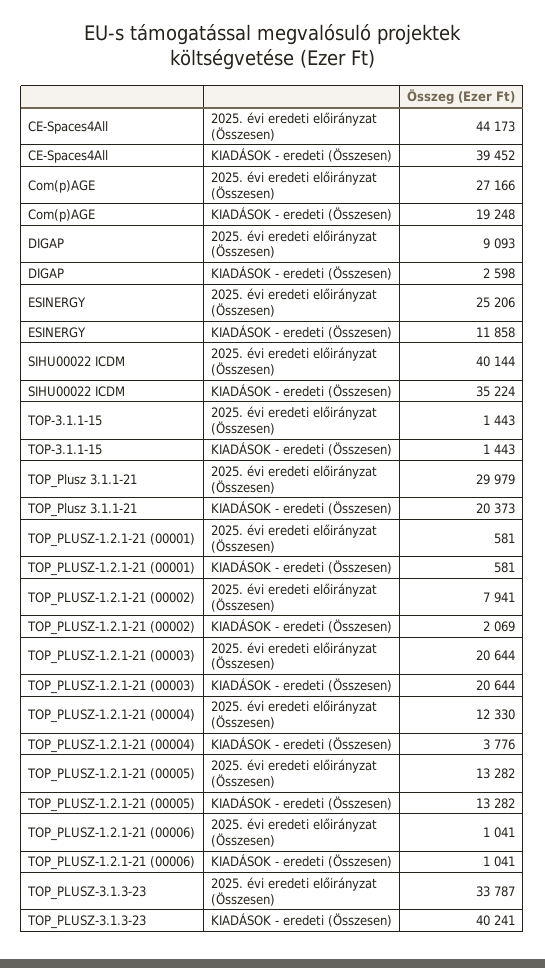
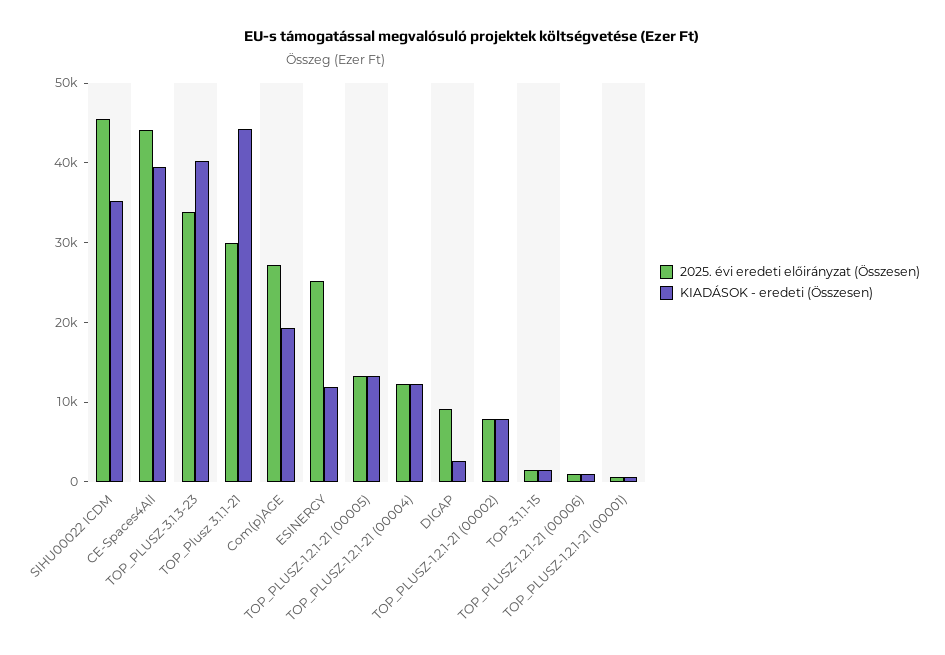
2025. évi eredeti előirányzat (Összesen), SIHU00022 ICDM: 40144 -> 46000
KIADÁSOK - eredeti (Összesen), TOP_Plusz 3.1.1-21: 20373 -> 44000
KIADÁSOK - eredeti (Összesen), TOP_PLUSZ-1.2.1-21 (00002): 2069 -> 8000
2025. évi eredeti előirányzat (Összesen), TOP_PLUSZ-1.2.1-21 (00003): 20644 -> none
KIADÁSOK - eredeti (Összesen), TOP_PLUSZ-1.2.1-21 (00003): 20644 -> none
KIADÁSOK - eredeti (Összesen), TOP_PLUSZ-1.2.1-21 (00004): 3776 -> 12000

